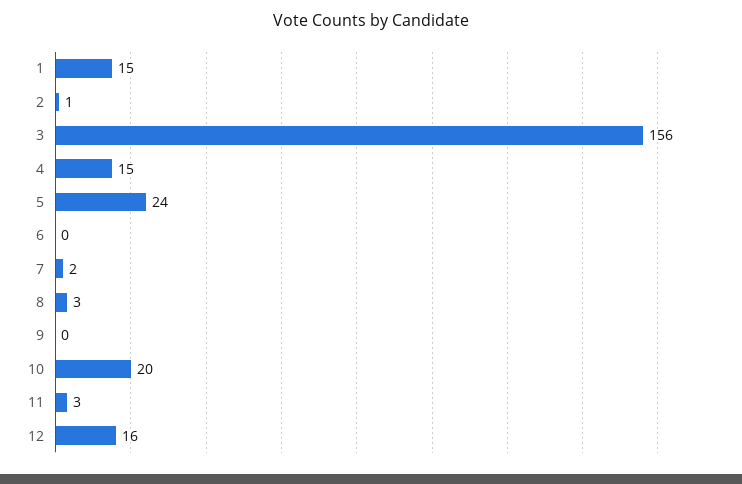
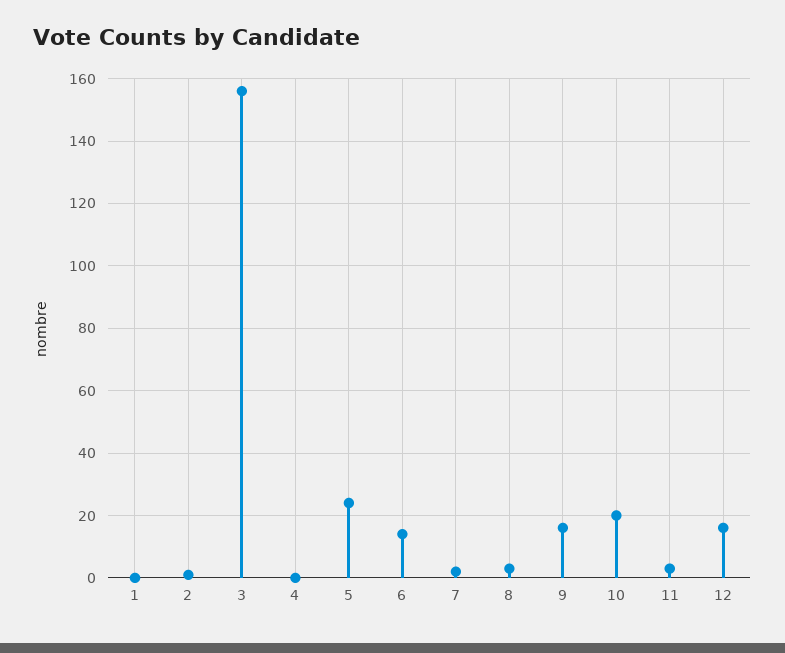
1: 15 -> 0
4: 15 -> 0
6: 0 -> 15
9: 0 -> 15

